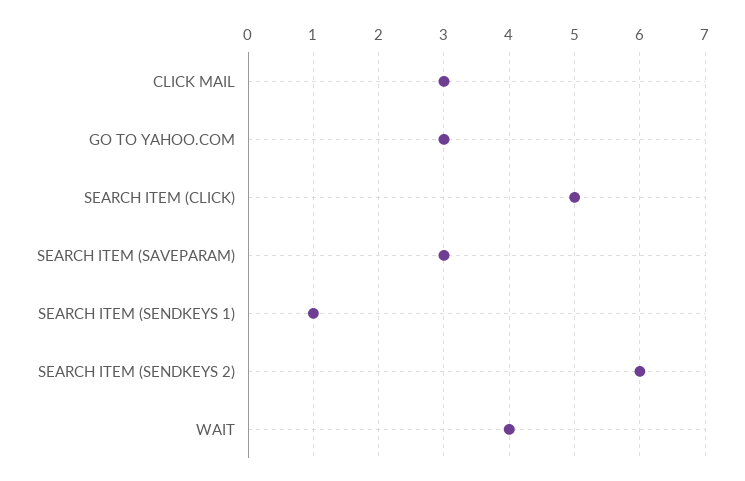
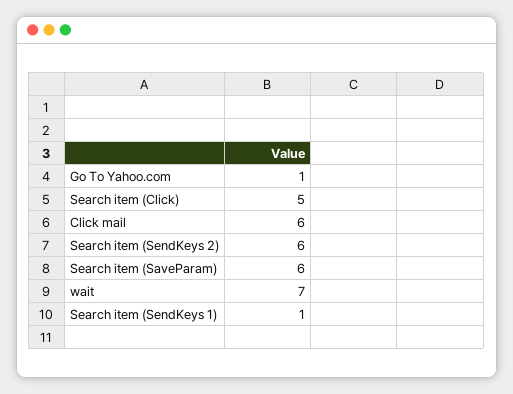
CLICK MAIL: 3 -> 6
GO TO YAHOO.COM: 3 -> 1
SEARCH ITEM (SAVEPARAM): 3 -> 6
WAIT: 4 -> 7

